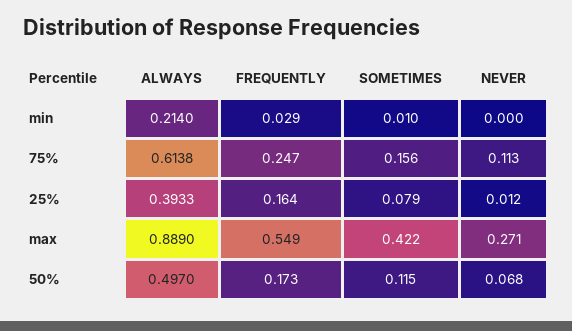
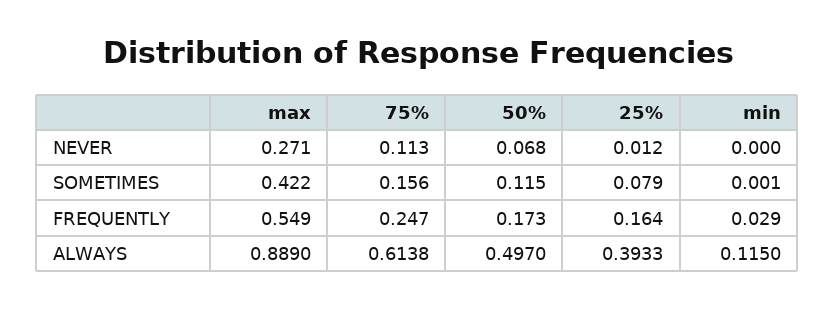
ALWAYS, min: 0.214 -> 0.115
SOMETIMES, min: 0.01 -> 0.001

